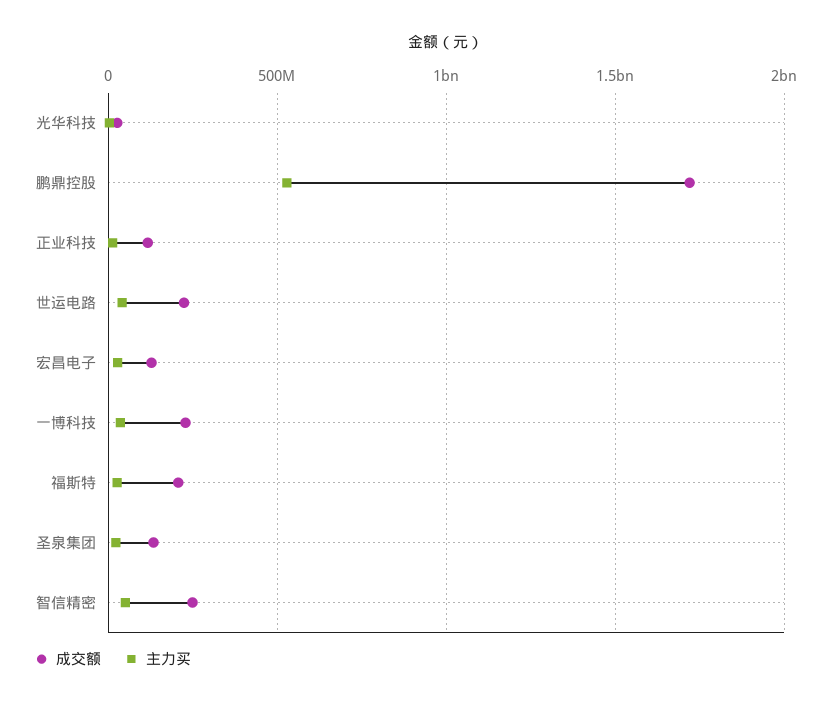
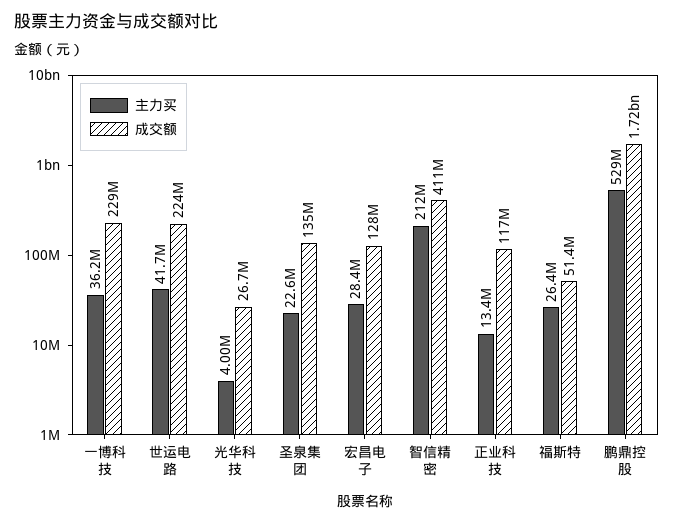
成交额, 福斯特: 200000000 -> 51400000
成交额, 智信精密: 250000000 -> 411000000
主力买, 智信精密: 50000000 -> 212000000

